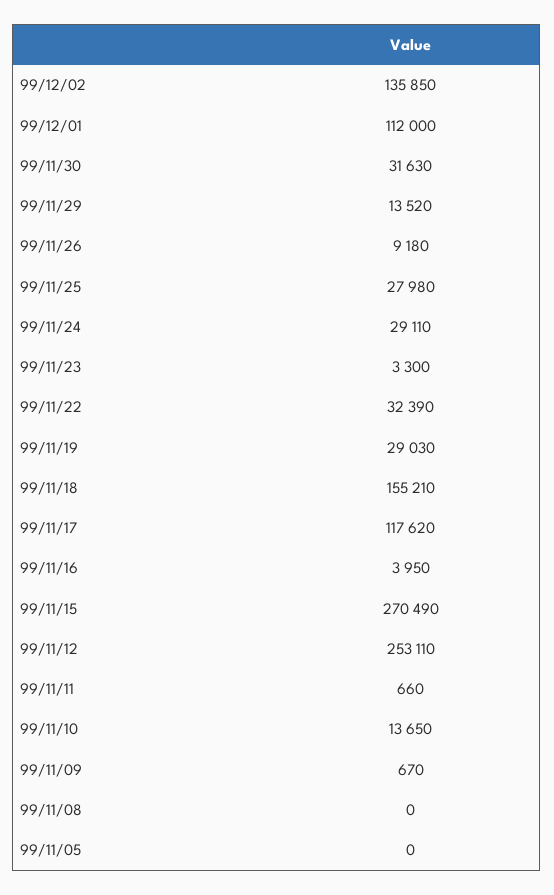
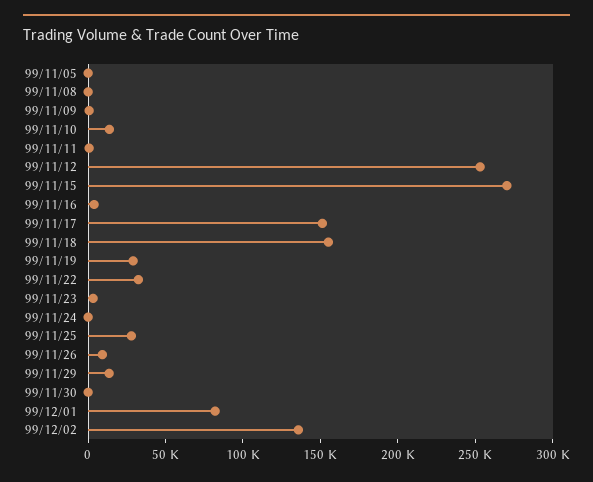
99/12/01: 112000 -> 80000
99/11/30: 31630 -> 0
99/11/24: 29110 -> 0
99/11/17: 117620 -> 150000

